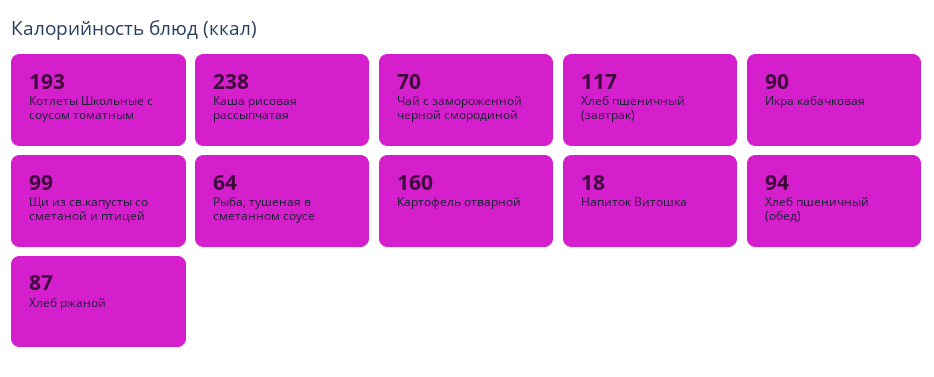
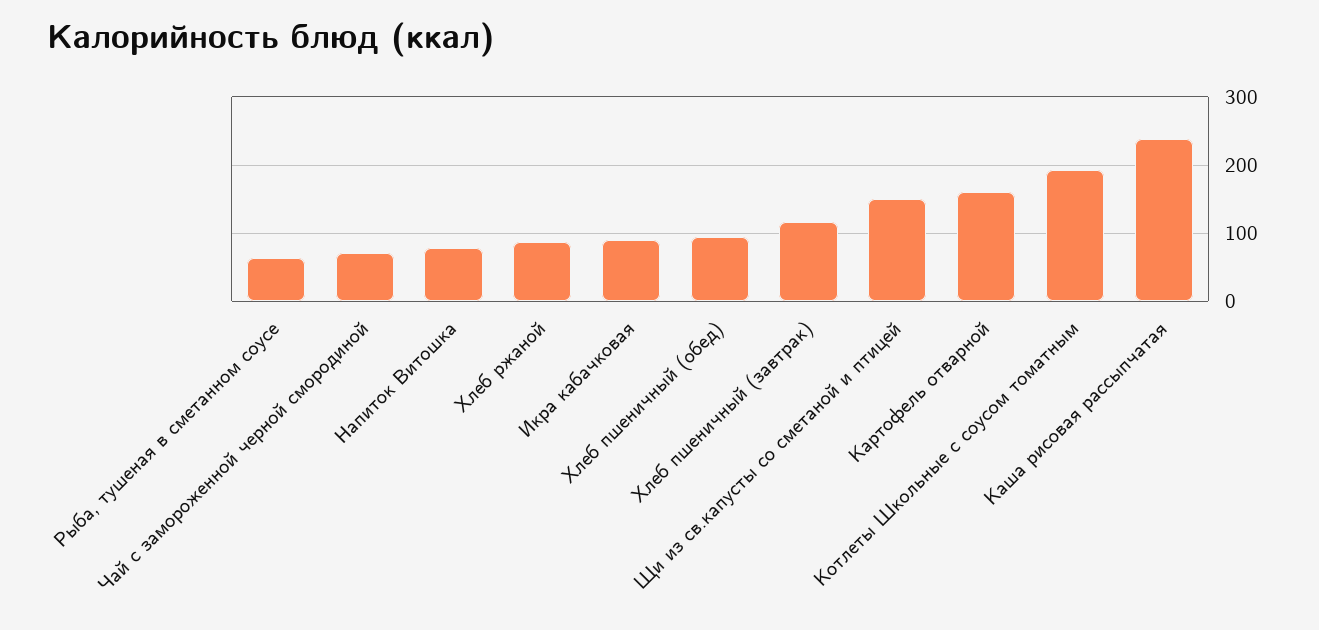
Щи из св.капусты со сметаной и птицей: 99 -> 150
Напиток Витошка: 18 -> 80

